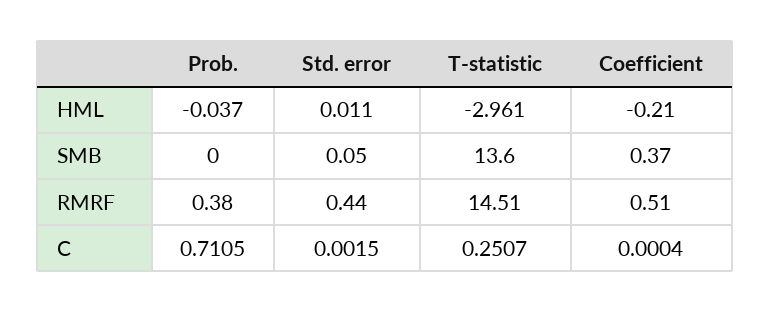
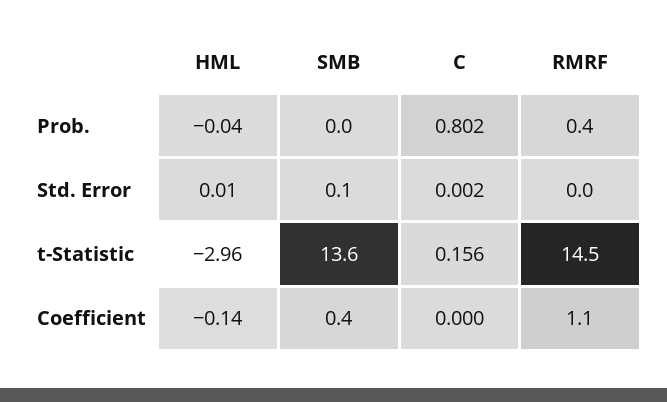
Coefficient, HML: -0.21 -> -0.14
Std. error, RMRF: 0.44 -> 0
Coefficient, RMRF: 0.51 -> 1.1
Prob., C: 0.7105 -> 0.802
T-statistic, C: 0.2507 -> 0.156

